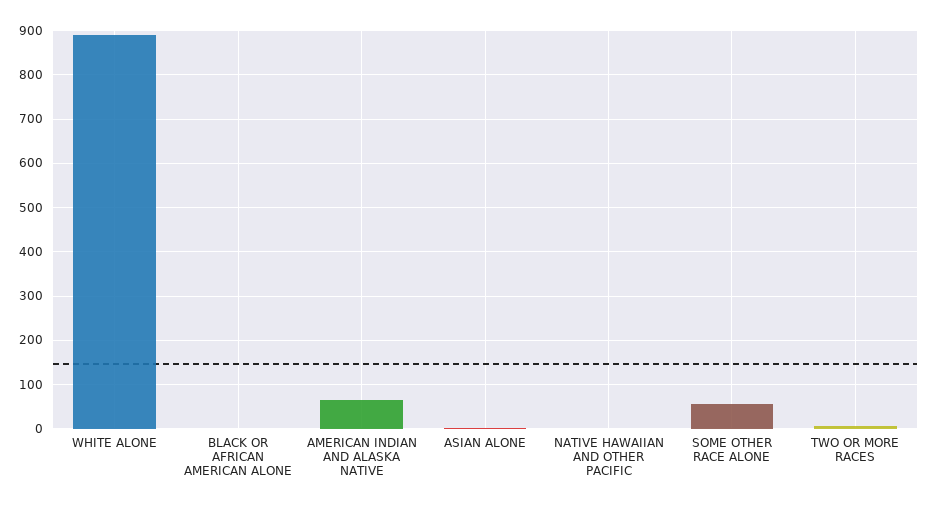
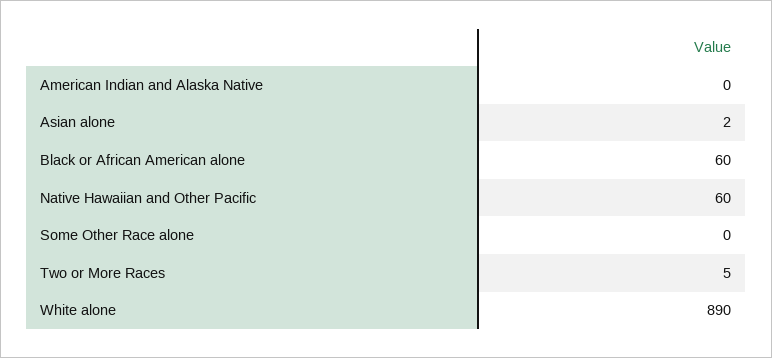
BLACK OR AFRICAN AMERICAN ALONE: 0 -> 60
AMERICAN INDIAN AND ALASKA NATIVE: 60 -> 0
NATIVE HAWAIIAN AND OTHER PACIFIC: 0 -> 60
SOME OTHER RACE ALONE: 60 -> 0

